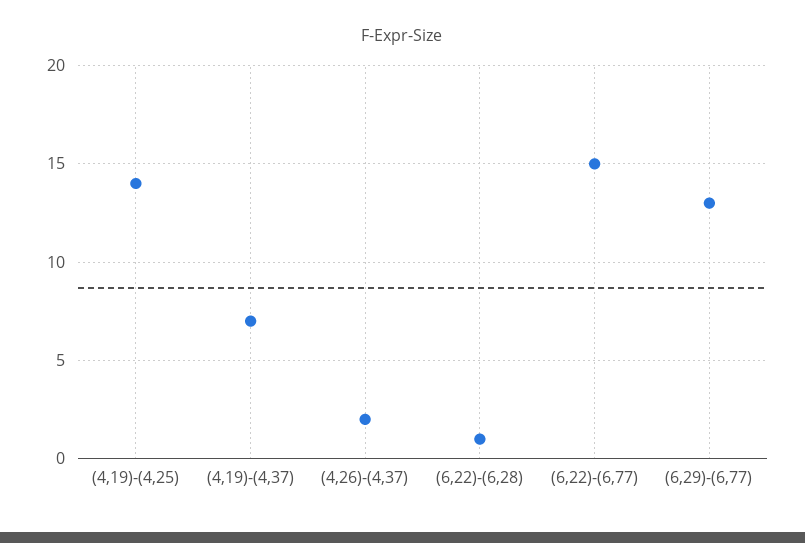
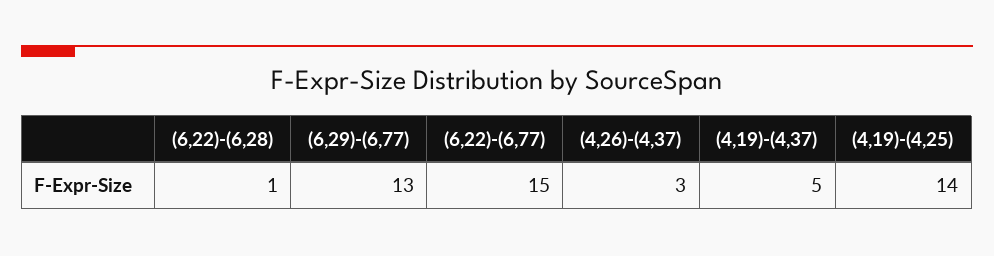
(4,19)-(4,37): 7 -> 5
(4,26)-(4,37): 2 -> 3

